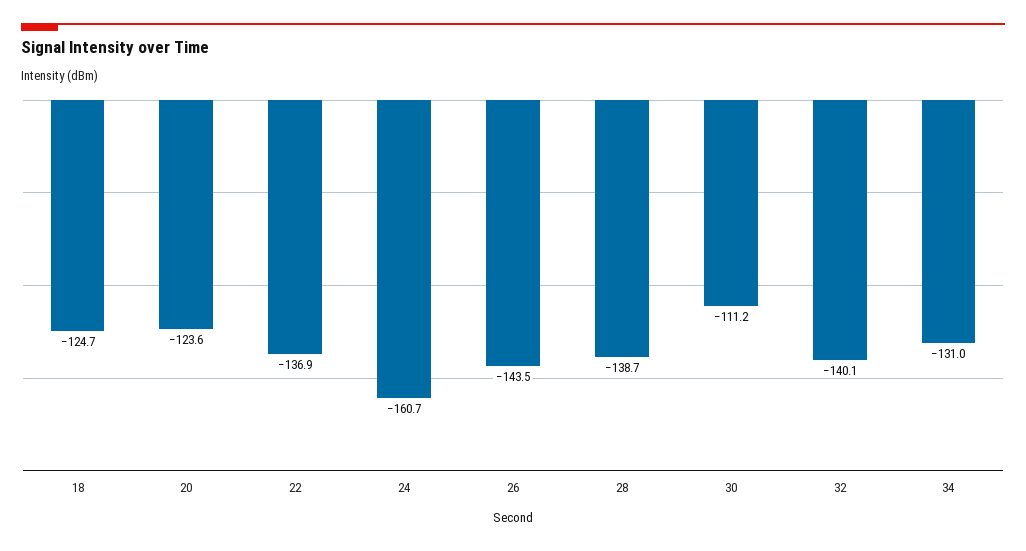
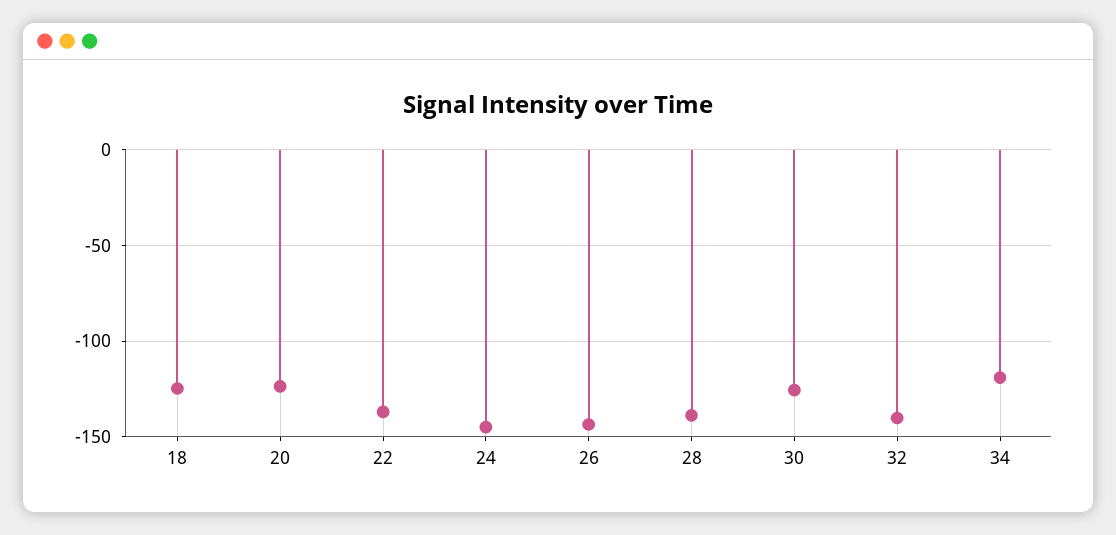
24: -160.7 -> -145
30: -111.2 -> -125
34: -131 -> -120

